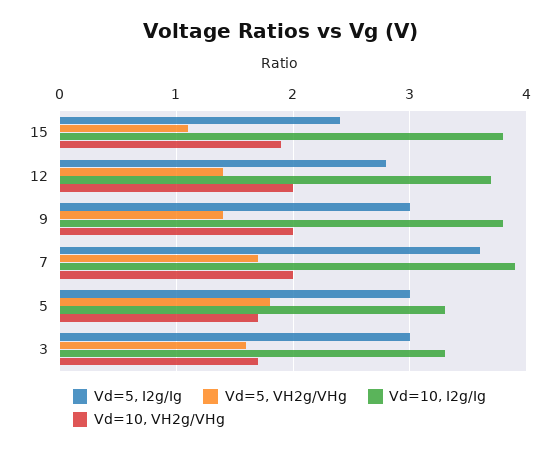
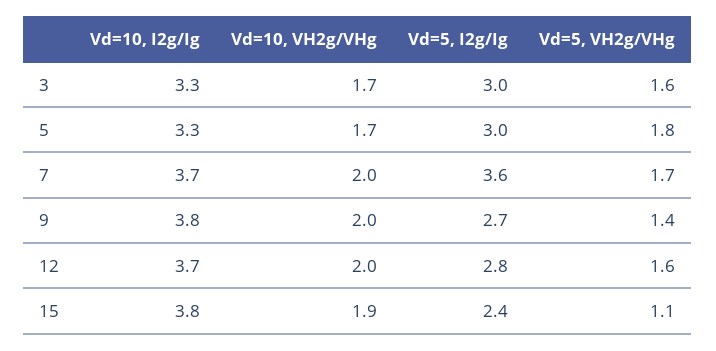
Vd=5, VH2g/VHg, 12: 1.4 -> 1.6
Vd=5, I2g/Ig, 9: 3 -> 2.7
Vd=10, I2g/Ig, 7: 3.9 -> 3.7

